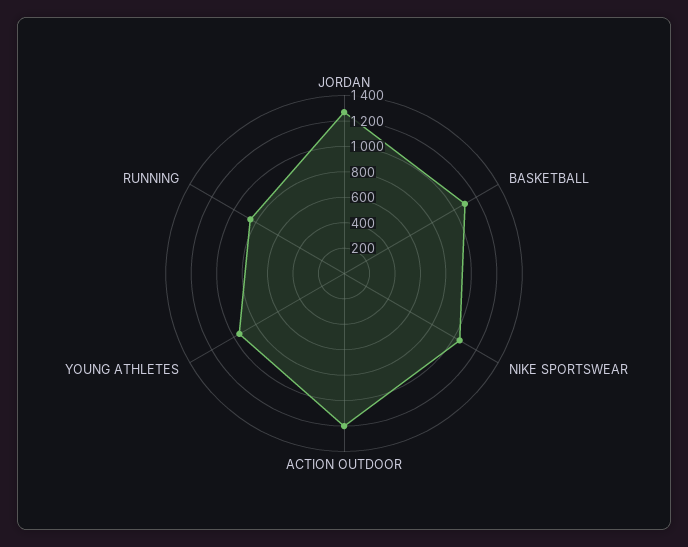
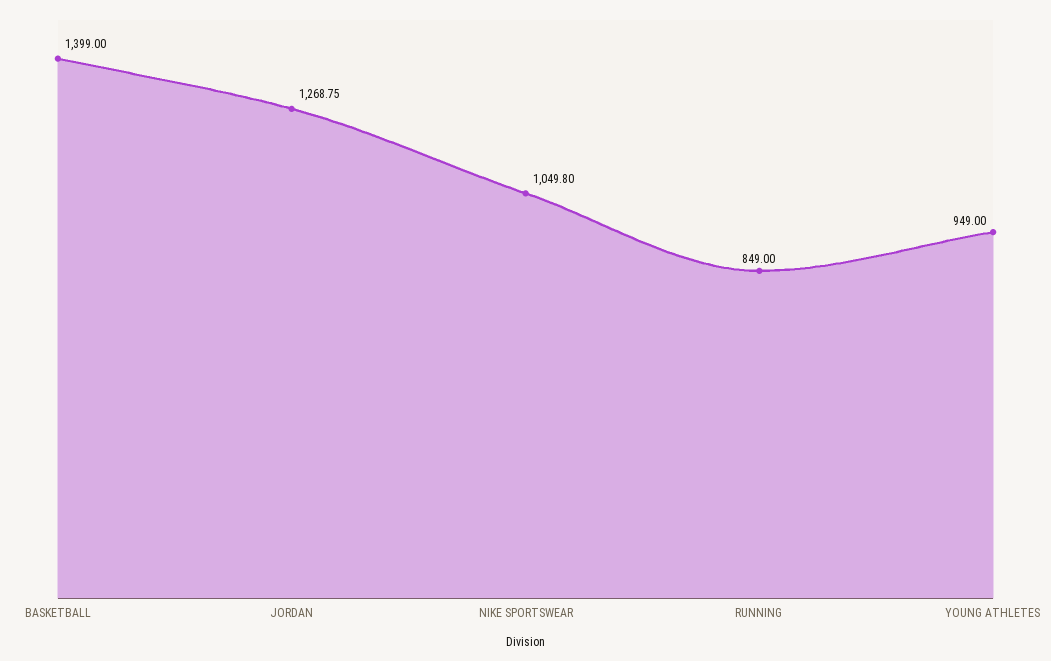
BASKETBALL: 1100 -> 1399
ACTION OUTDOOR: 1200 -> none

